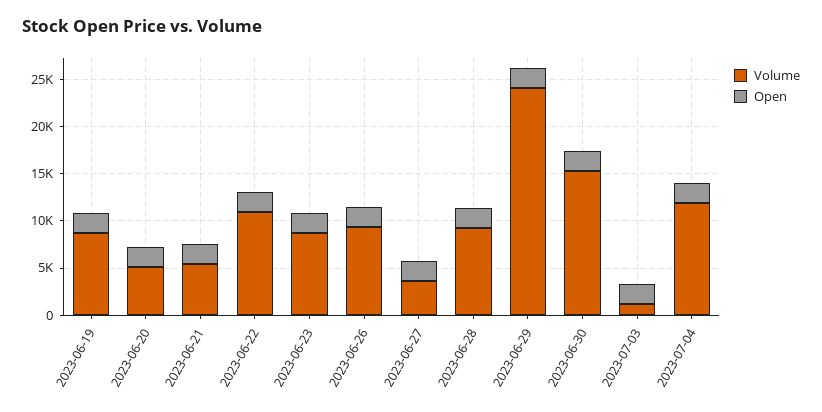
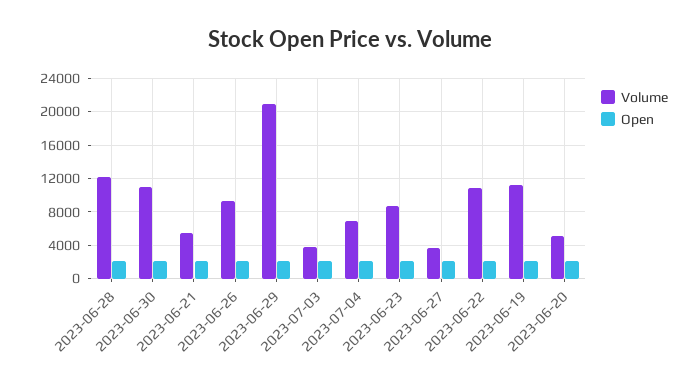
Volume, 2023-06-19: 9000 -> 11000
Volume, 2023-06-28: 9000 -> 12000
Volume, 2023-06-29: 24000 -> 21000
Volume, 2023-06-30: 15000 -> 11000
Volume, 2023-07-03: 1000 -> 4000
Volume, 2023-07-04: 12000 -> 7000

